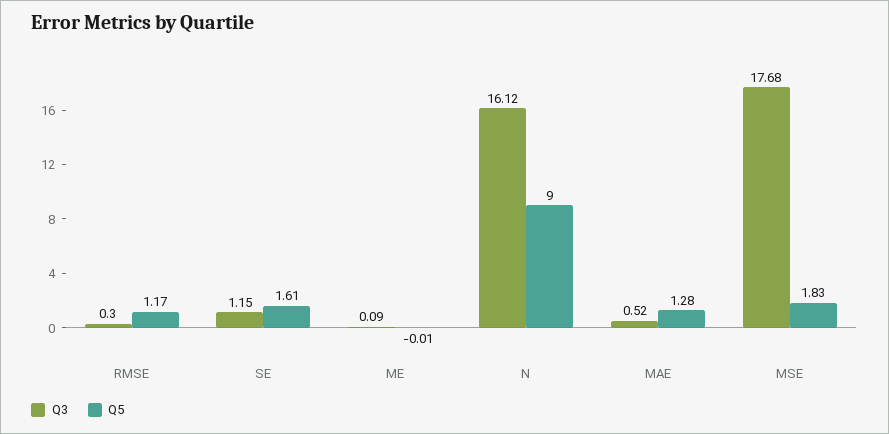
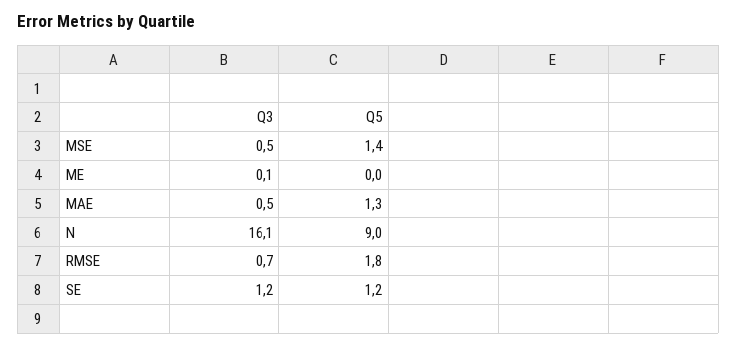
Q3, RMSE: 0.3 -> 0.7
Q5, RMSE: 1.17 -> 1.8
Q5, SE: 1.61 -> 1.2
Q3, MSE: 17.68 -> 0.5
Q5, MSE: 1.83 -> 1.4

